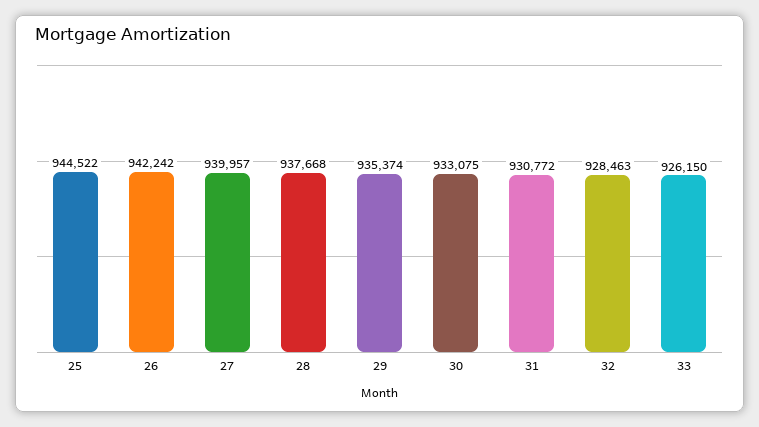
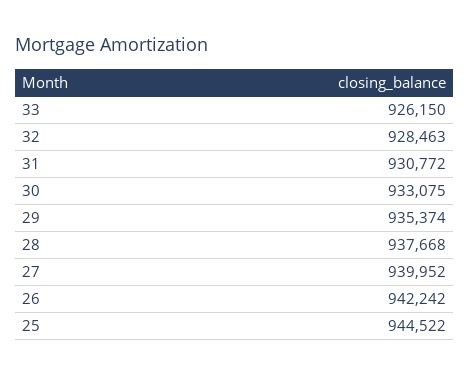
27: 939957 -> 939952

